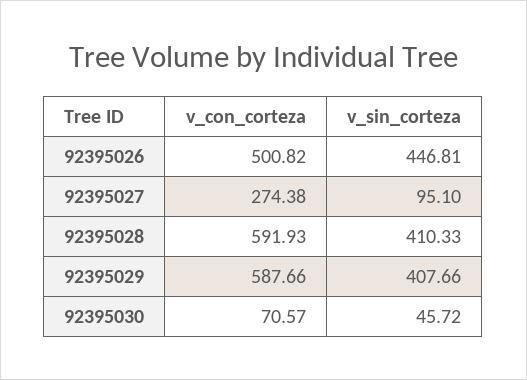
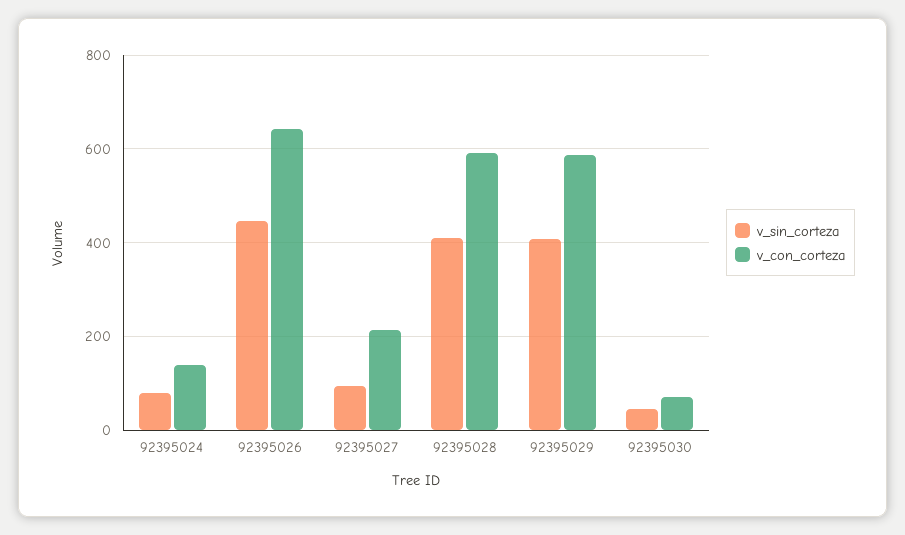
v_con_corteza, 92395026: 500.82 -> 640
v_con_corteza, 92395027: 274.38 -> 220
v_sin_corteza, 92395024: none -> 80
v_con_corteza, 92395024: none -> 140

